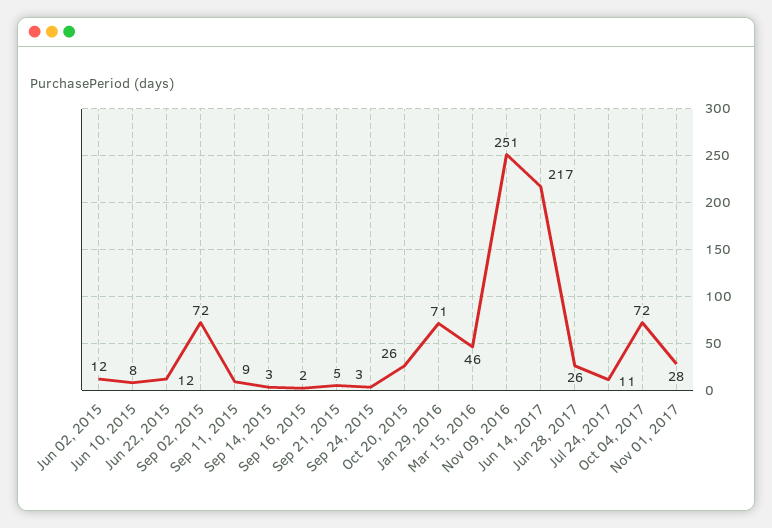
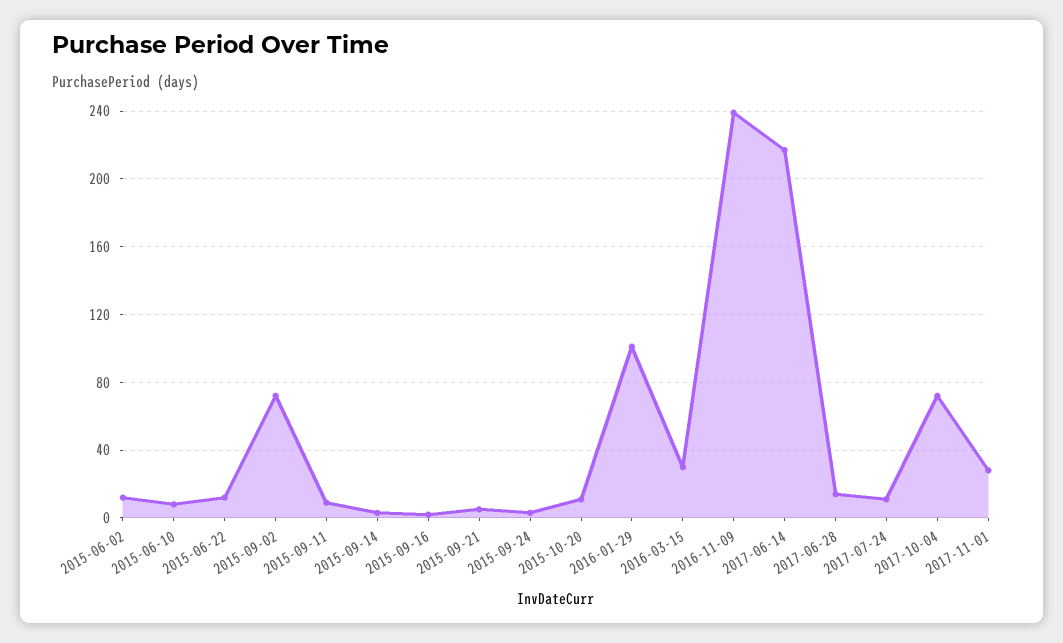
Oct 20, 2015: 26 -> 10
Jan 29, 2016: 71 -> 100
Mar 15, 2016: 46 -> 30
Nov 09, 2016: 251 -> 240
Jun 28, 2017: 26 -> 15

